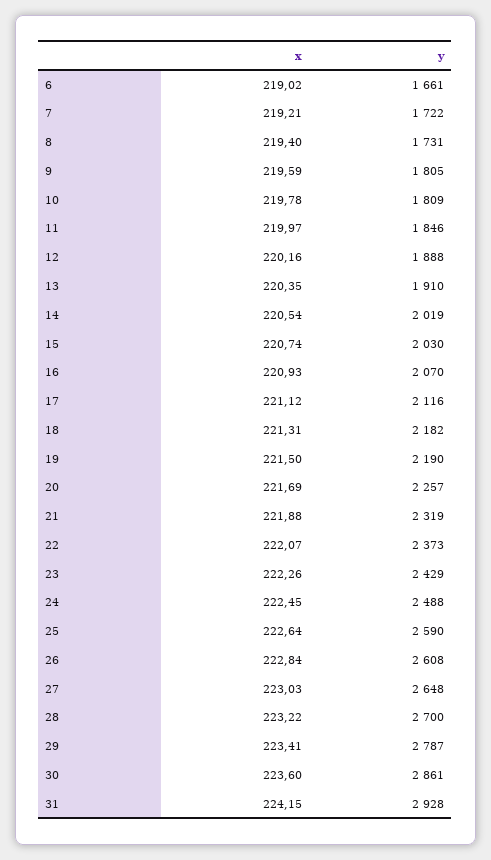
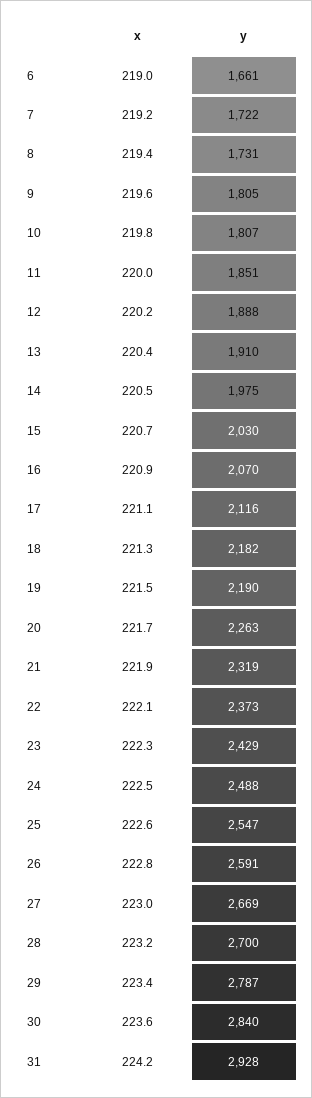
y, 10: 1809 -> 1807
y, 11: 1846 -> 1851
y, 14: 2019 -> 1975
y, 20: 2257 -> 2263
y, 25: 2590 -> 2547
y, 26: 2608 -> 2591
y, 27: 2648 -> 2669
y, 30: 2861 -> 2840

